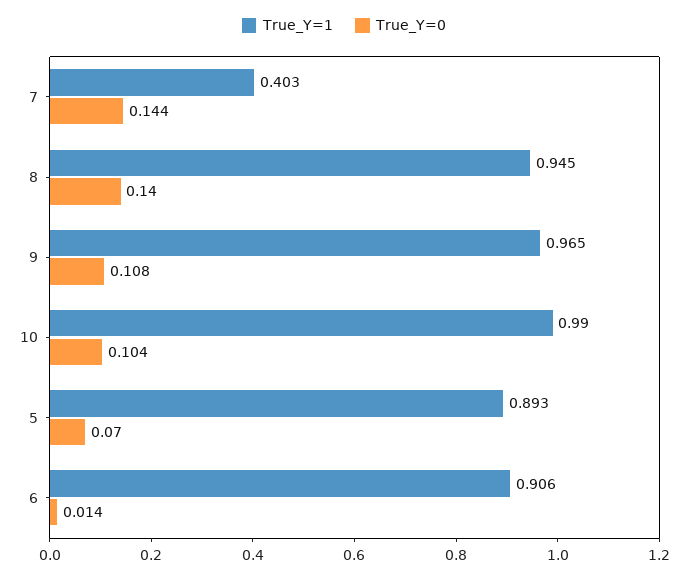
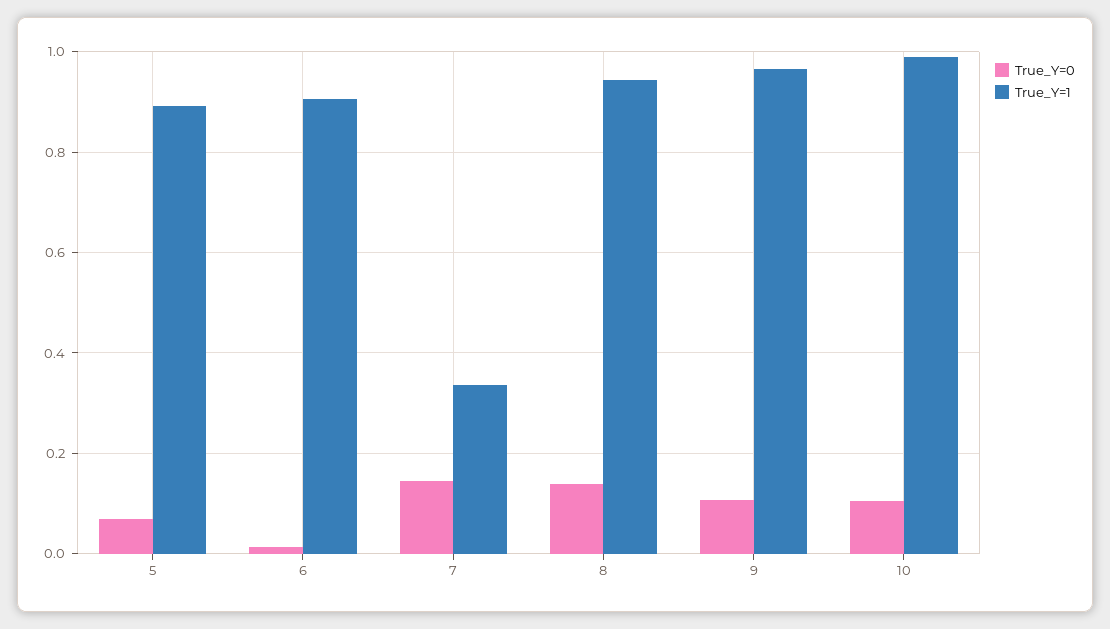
True_Y=1, 7: 0.403 -> 0.34

